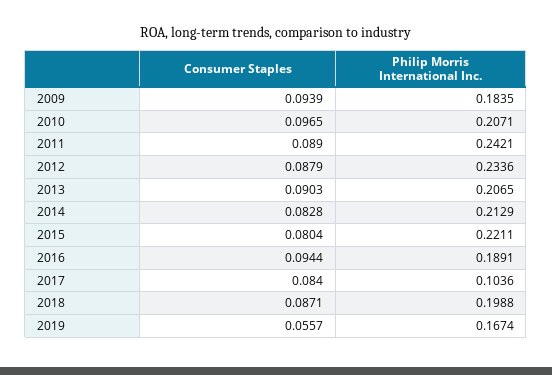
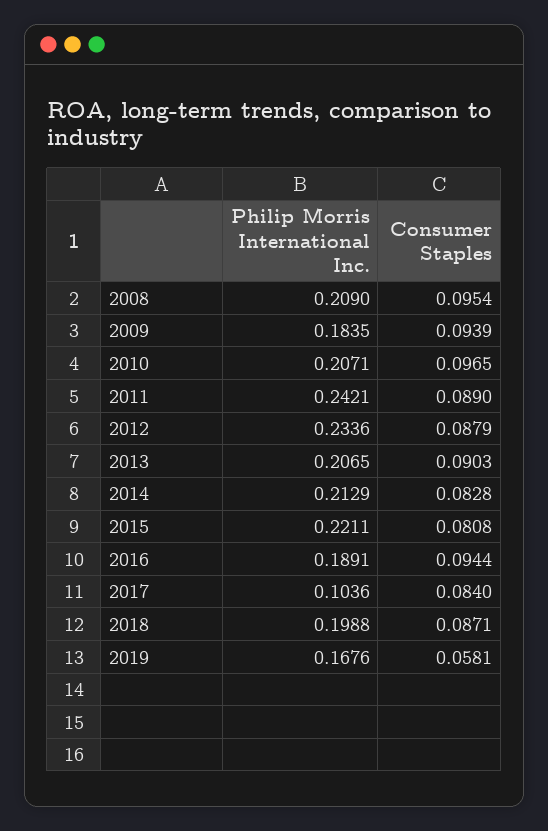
Consumer Staples, 2015: 0.0804 -> 0.0808
Consumer Staples, 2019: 0.0557 -> 0.0581
Philip Morris International Inc., 2019: 0.1674 -> 0.1676
Philip Morris International Inc., 2008: none -> 0.209
Consumer Staples, 2008: none -> 0.0954

